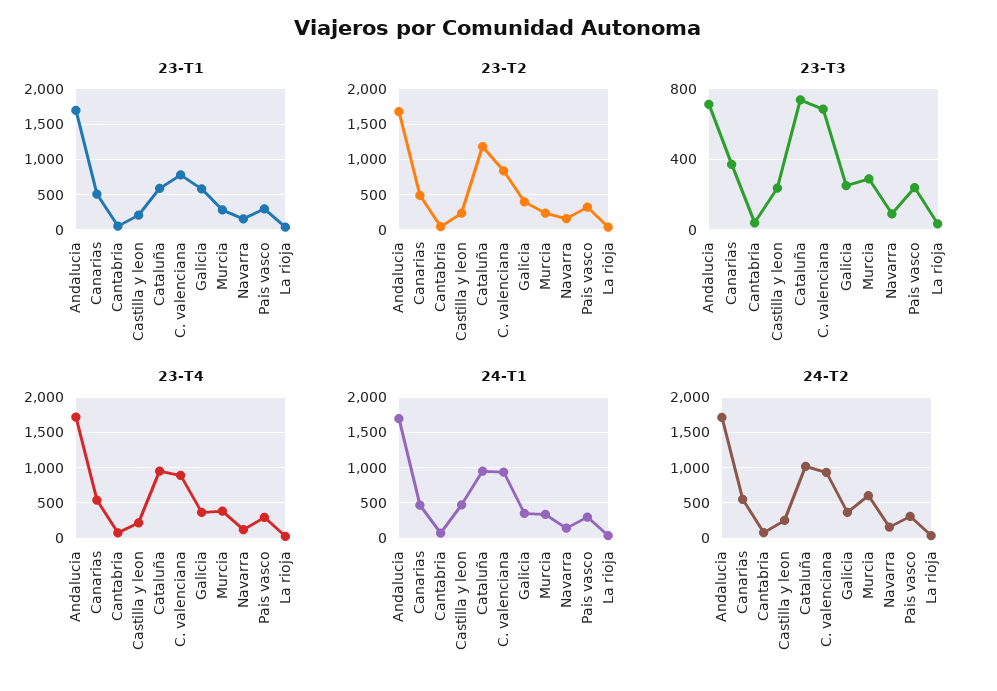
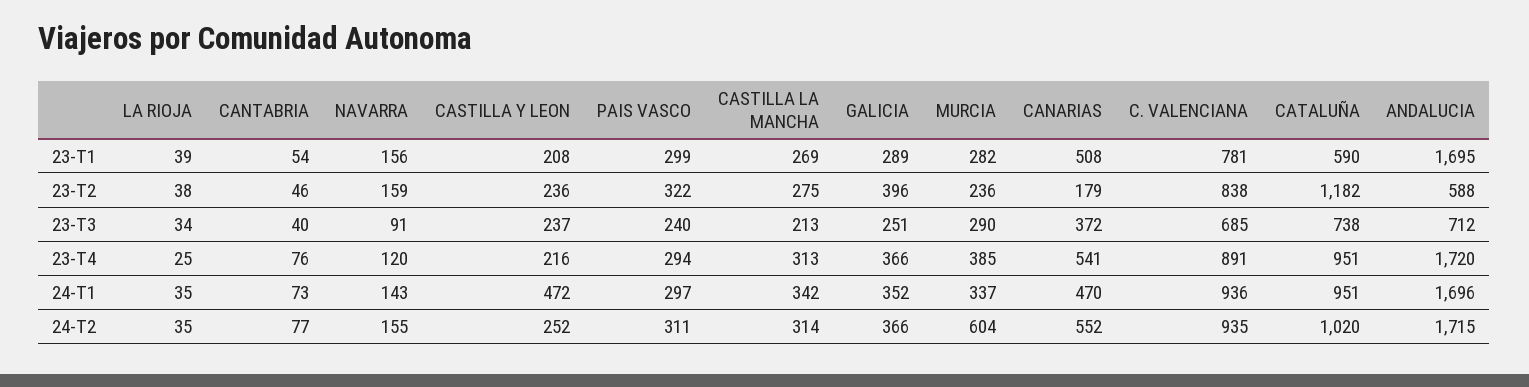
23-T1, Galicia: 600 -> 289
23-T2, Andalucia: 1700 -> 588
23-T2, Canarias: 500 -> 179
23-T1, CASTILLA LA MANCHA: none -> 269
23-T2, CASTILLA LA MANCHA: none -> 275
23-T3, CASTILLA LA MANCHA: none -> 213
23-T4, CASTILLA LA MANCHA: none -> 313
24-T1, CASTILLA LA MANCHA: none -> 342
24-T2, CASTILLA LA MANCHA: none -> 314

